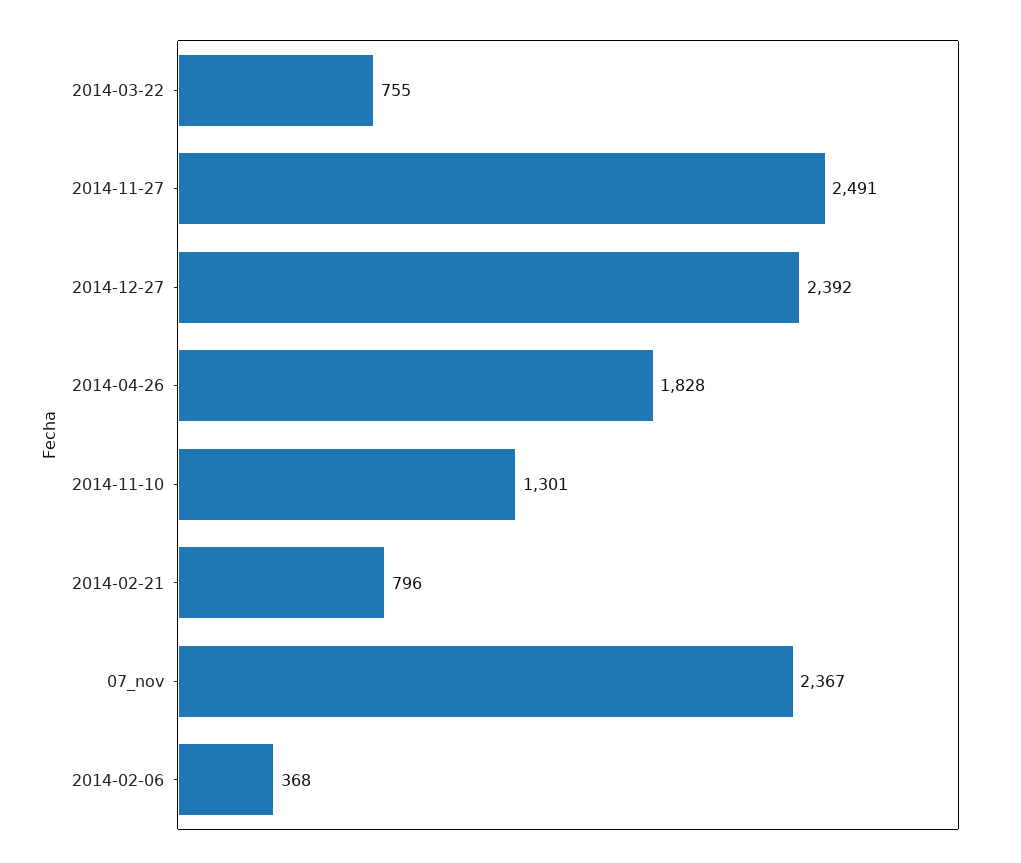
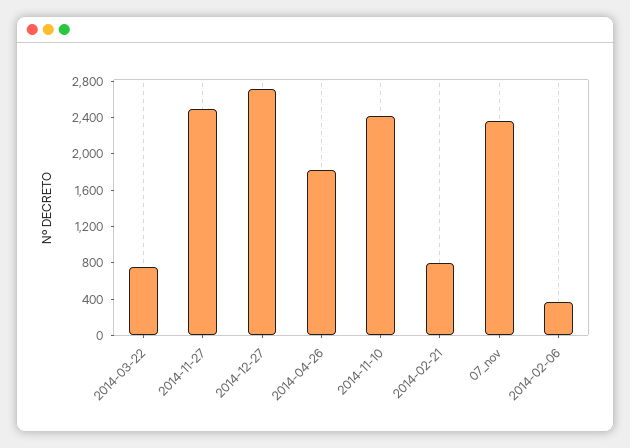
2014-12-27: 2392 -> 2700
2014-11-10: 1301 -> 2400

